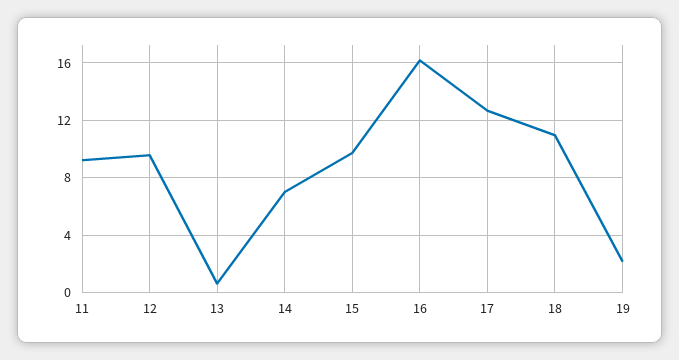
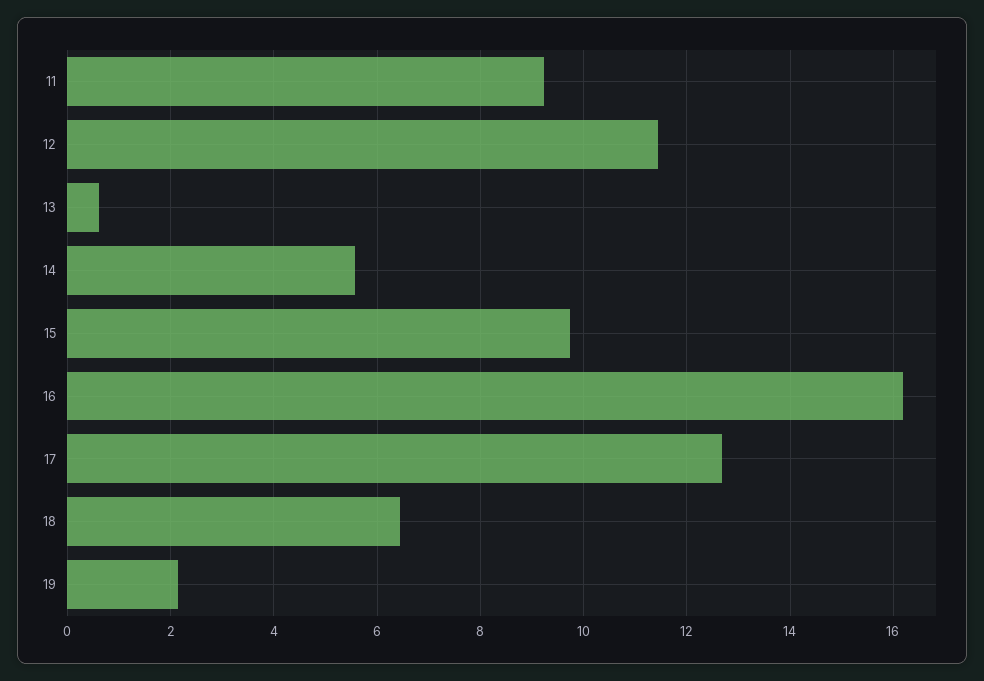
12: 9.5 -> 11.4
14: 7 -> 5.6
18: 11 -> 6.4

